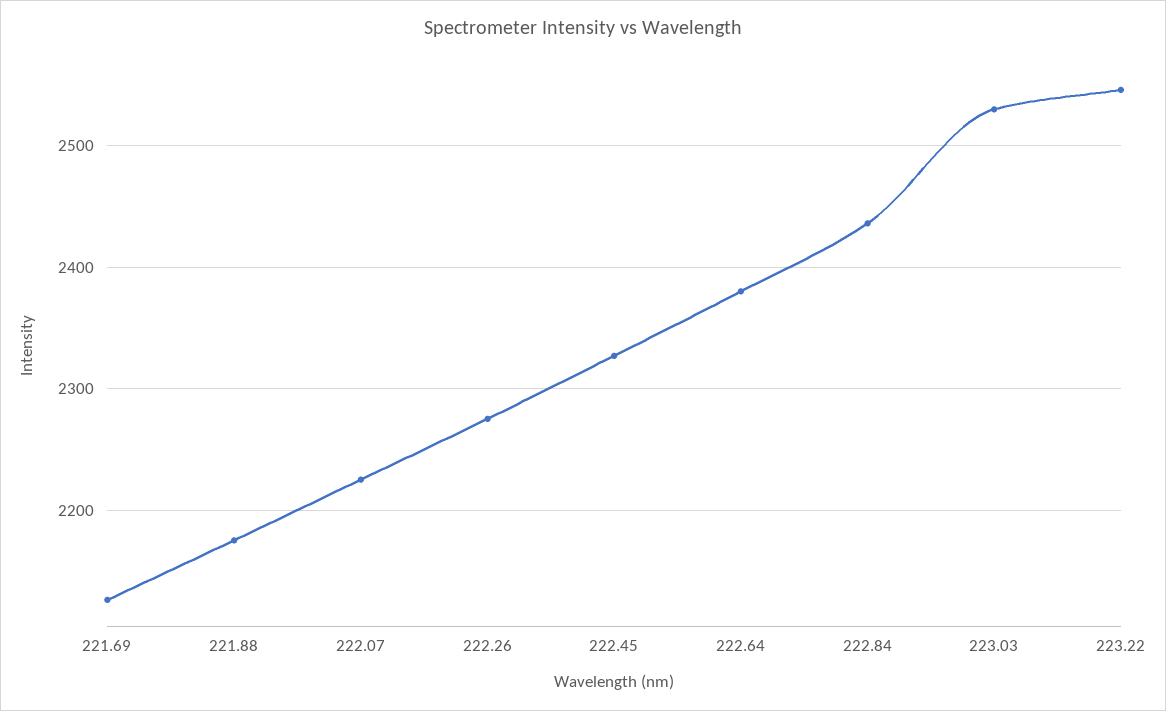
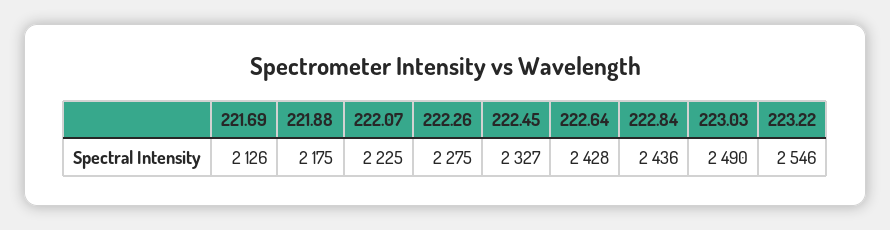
222.64: 2380 -> 2428
223.03: 2530 -> 2490

